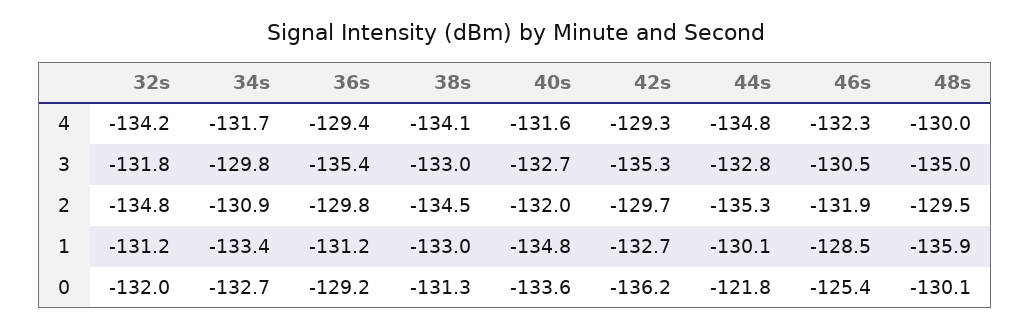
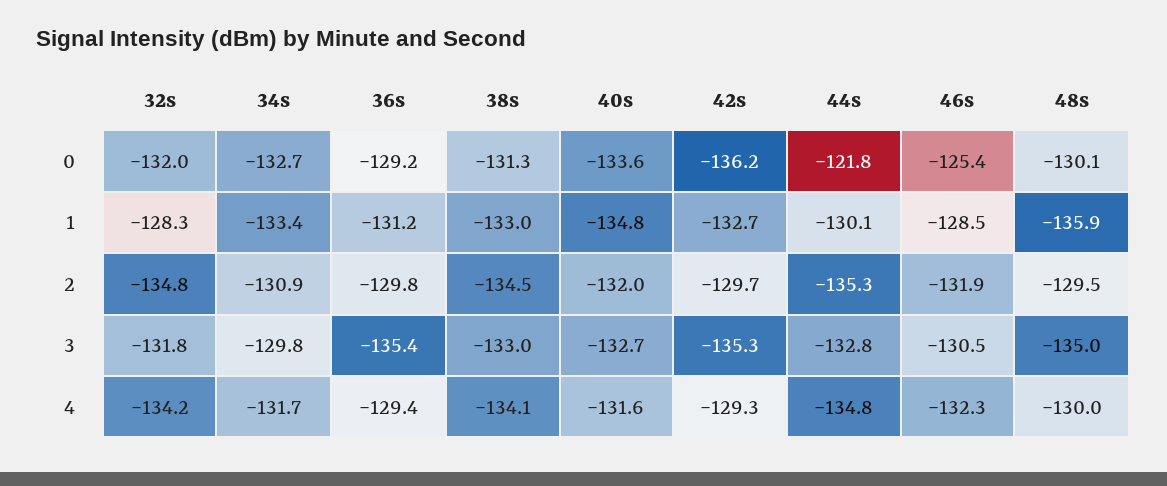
32s, 1: -131.2 -> -128.3

